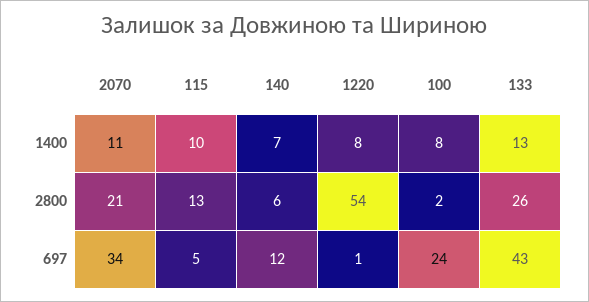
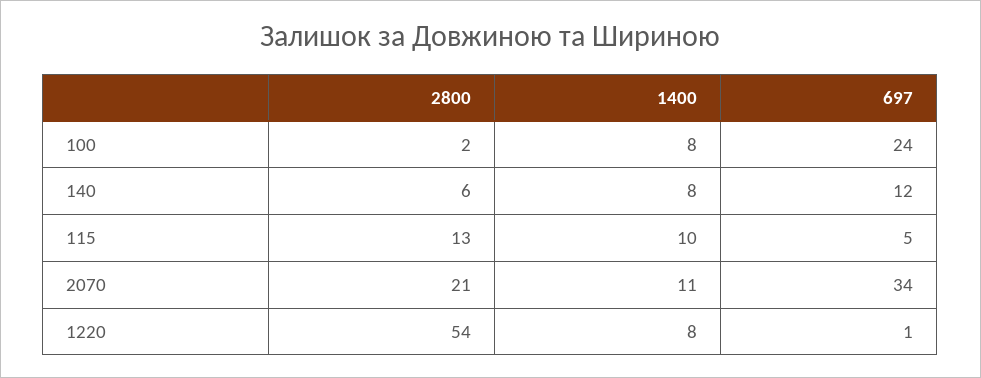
140, 1400: 7 -> 8
133, 1400: 13 -> none
133, 2800: 26 -> none
133, 697: 43 -> none

